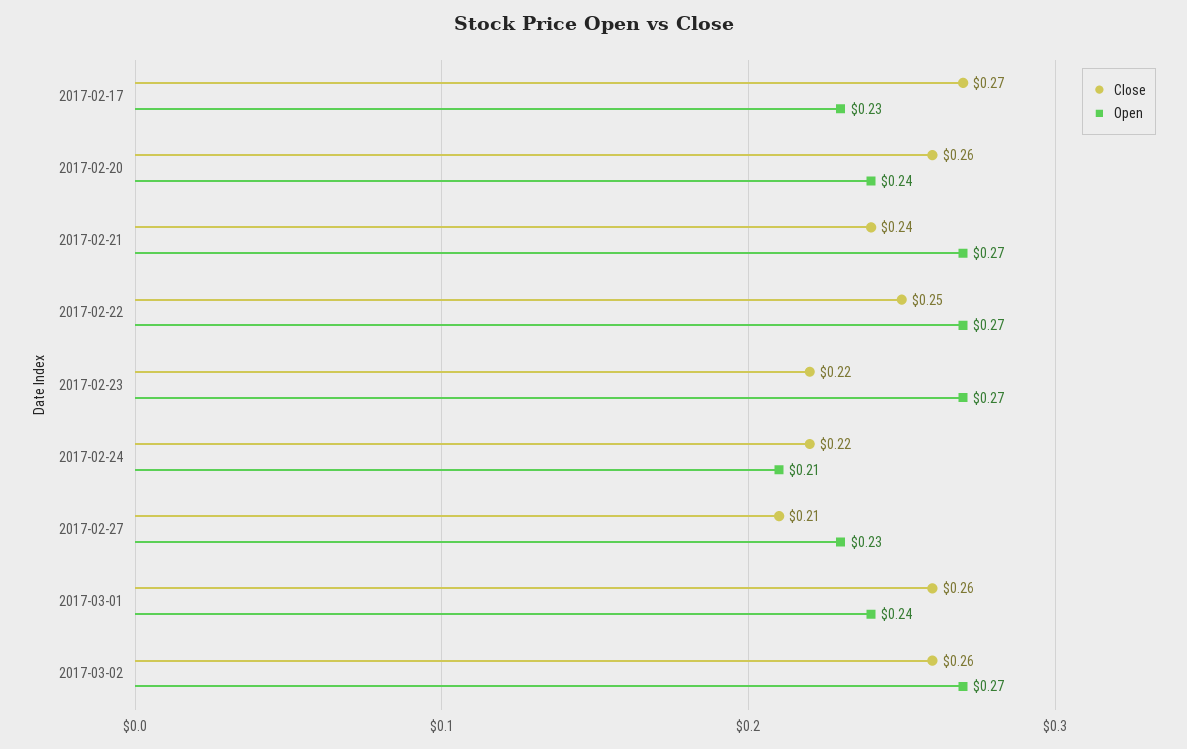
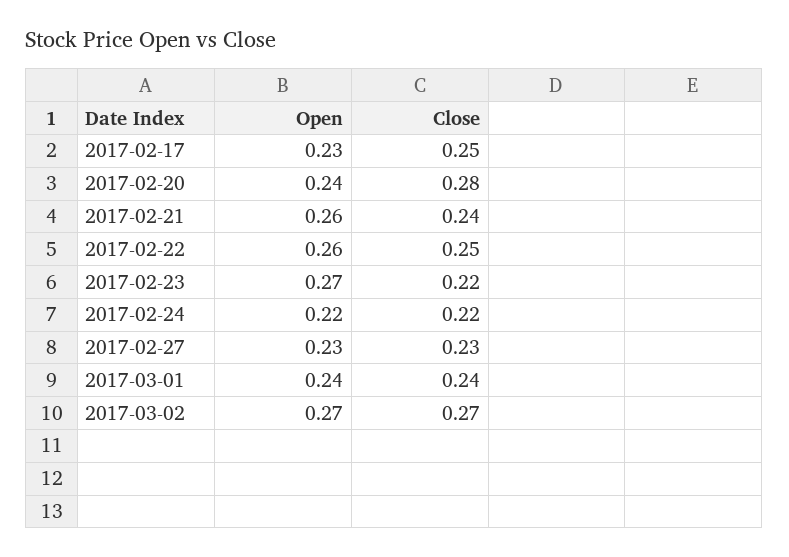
Close, 2017-02-17: 0.27 -> 0.25
Close, 2017-02-20: 0.26 -> 0.28
Open, 2017-02-21: 0.27 -> 0.26
Open, 2017-02-22: 0.27 -> 0.26
Open, 2017-02-24: 0.21 -> 0.22
Close, 2017-02-27: 0.21 -> 0.23
Close, 2017-03-01: 0.26 -> 0.24
Close, 2017-03-02: 0.26 -> 0.27

